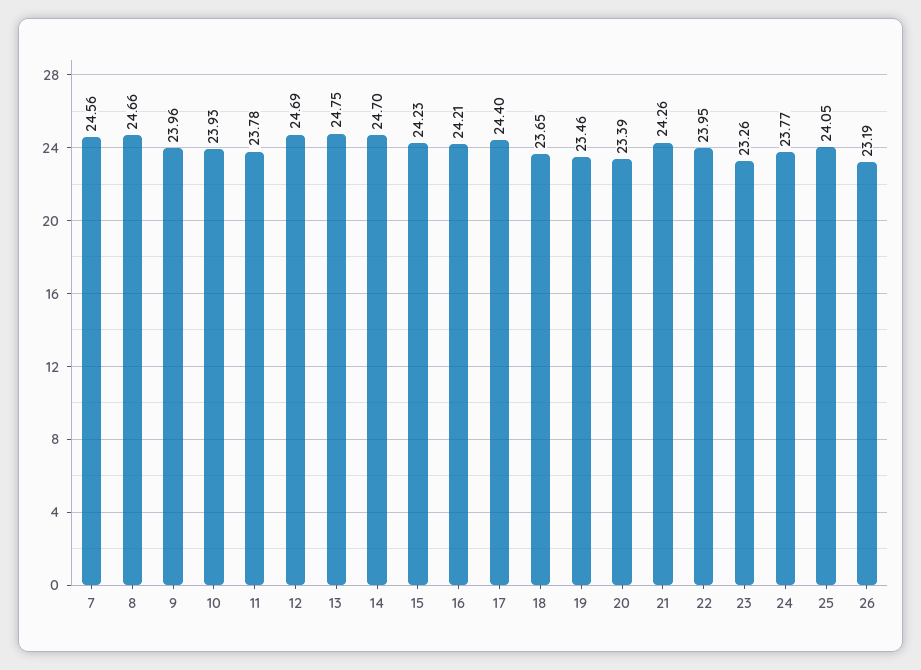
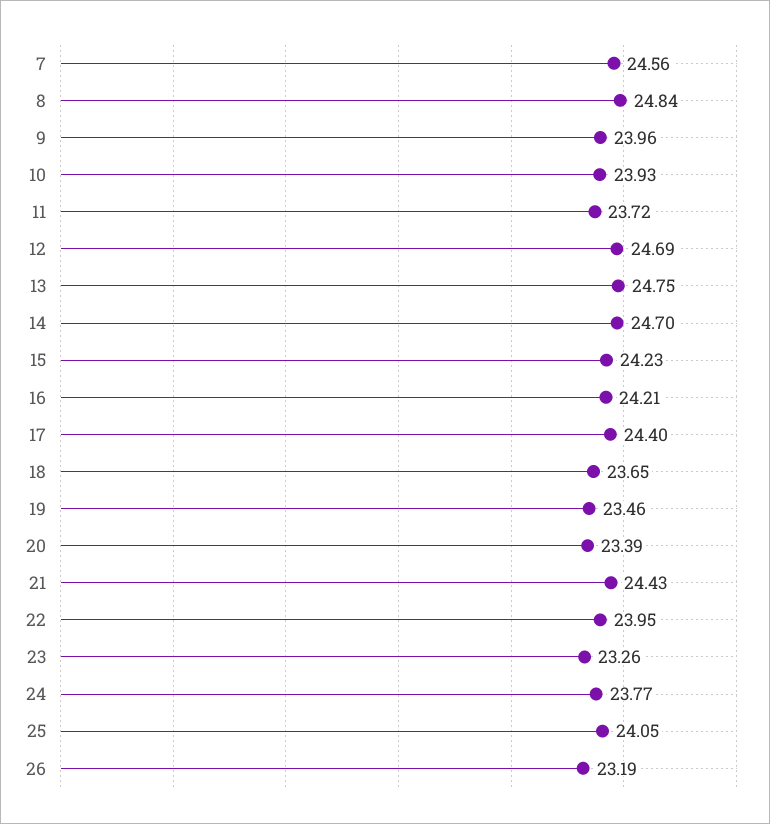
8: 24.66 -> 24.84
11: 23.78 -> 23.72
21: 24.26 -> 24.43

